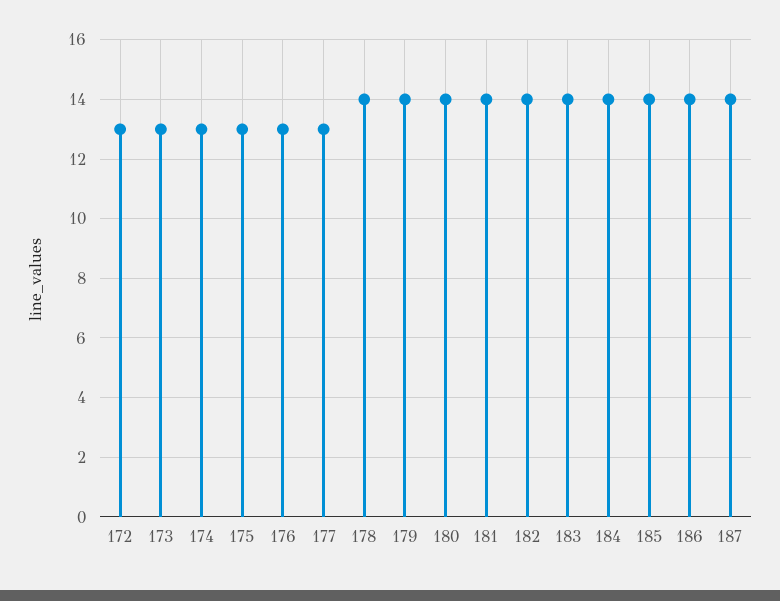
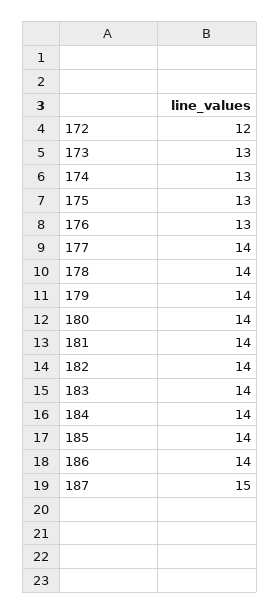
172: 13 -> 12
177: 13 -> 14
187: 14 -> 15

